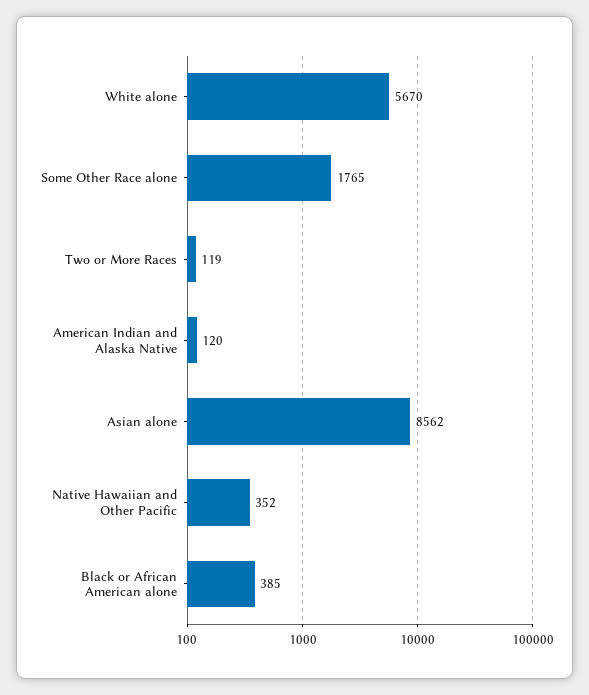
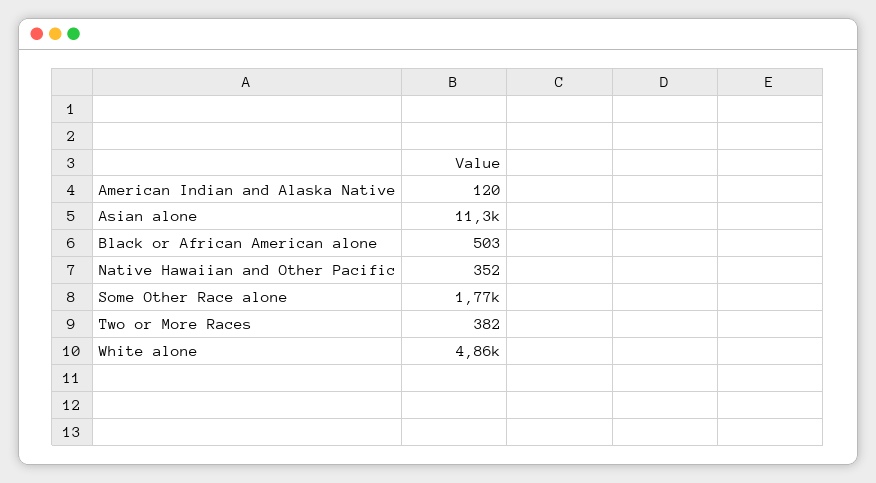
White alone: 5670 -> 4860
Two or More Races: 119 -> 382
Asian alone: 8562 -> 11300
Black or African American alone: 385 -> 503

